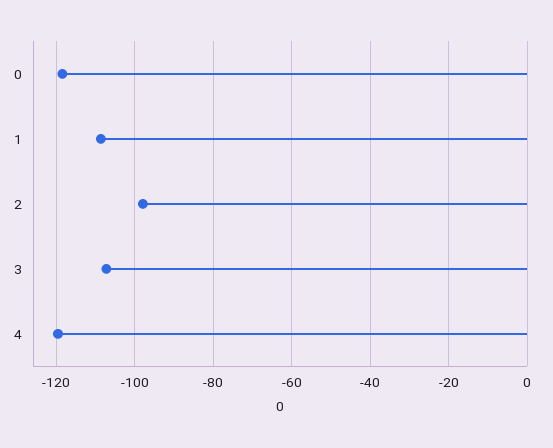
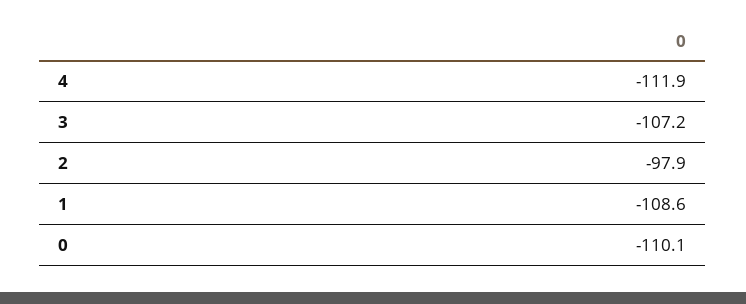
0: -118 -> -110.1
4: -120 -> -111.9

